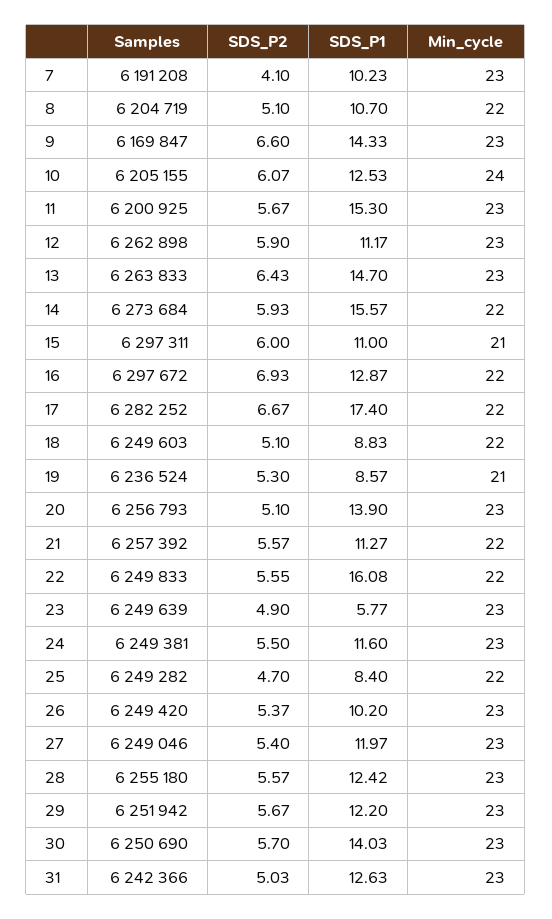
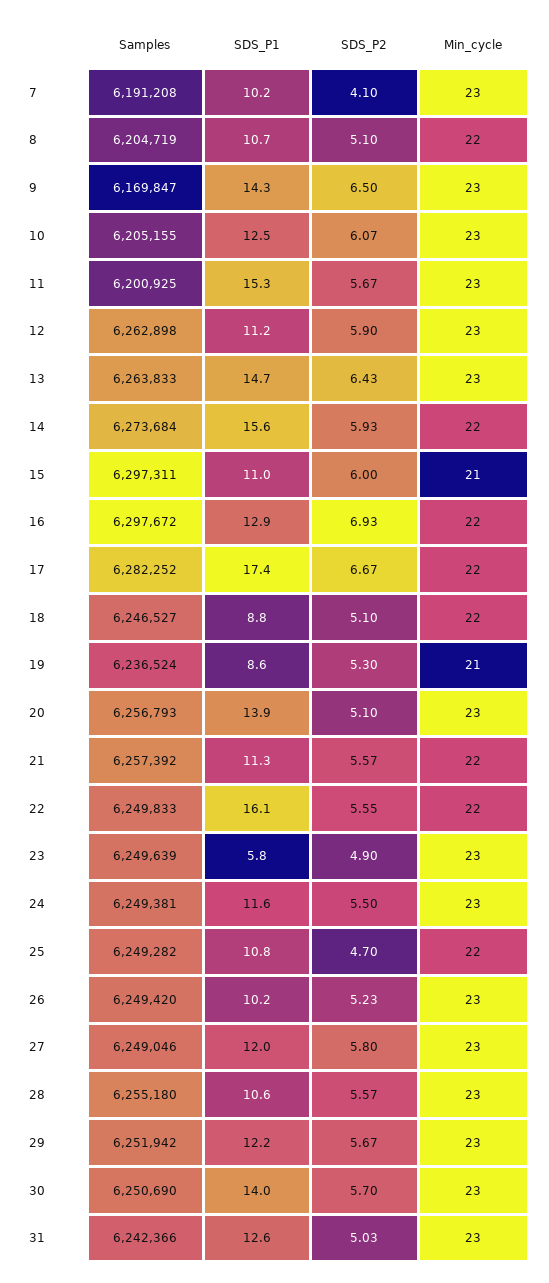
SDS_P2, 9: 6.6 -> 6.5
Min_cycle, 10: 24 -> 23
Samples, 18: 6249603 -> 6246527
SDS_P1, 25: 8.4 -> 10.8
SDS_P2, 26: 5.37 -> 5.23
SDS_P2, 27: 5.4 -> 5.8
SDS_P1, 28: 12.42 -> 10.6

